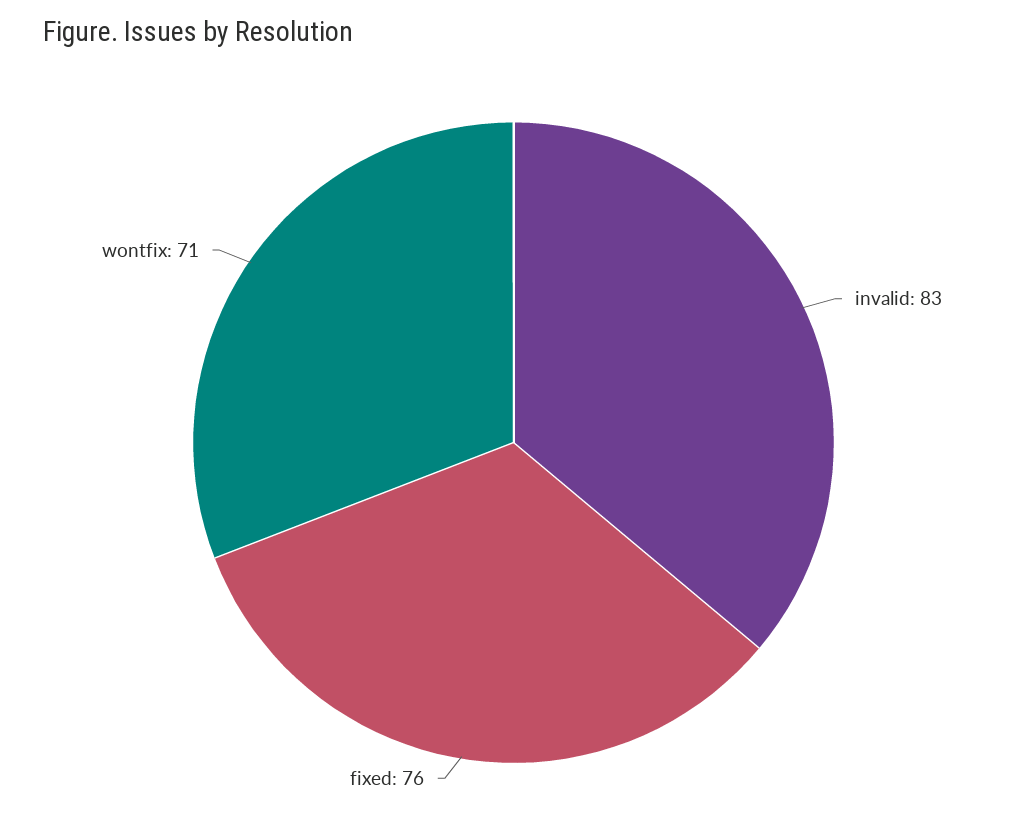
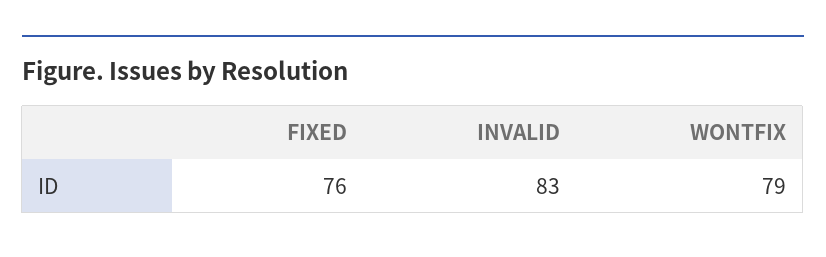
wontfix: 71 -> 79

